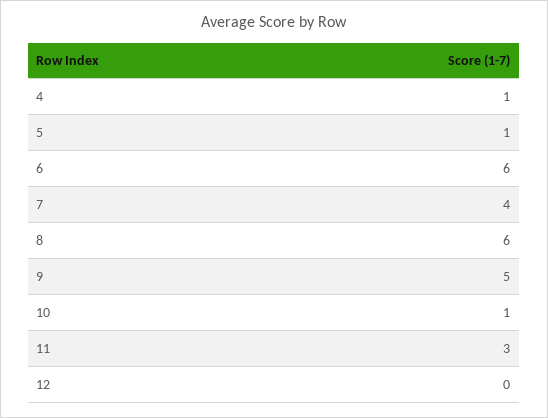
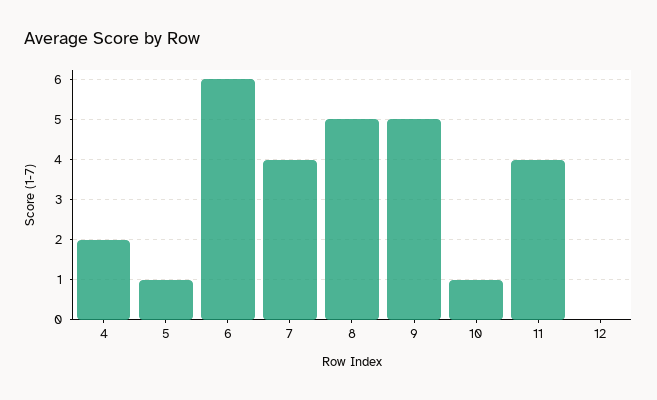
4: 1 -> 2
8: 6 -> 5
11: 3 -> 4

